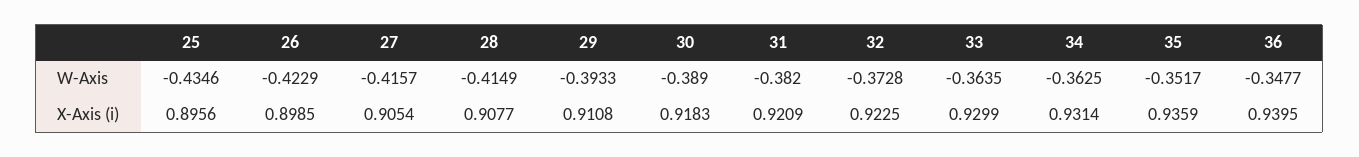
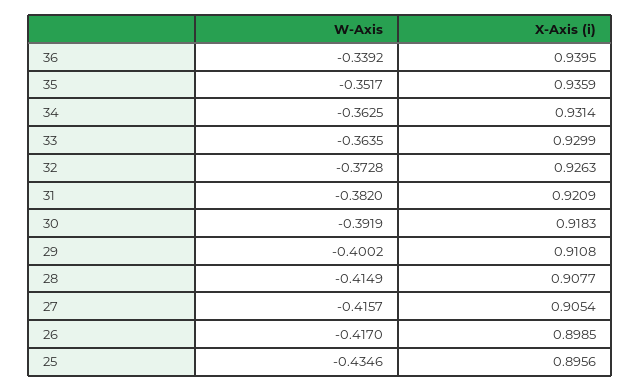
26, W-Axis: -0.4229 -> -0.417
29, W-Axis: -0.3933 -> -0.4002
30, W-Axis: -0.389 -> -0.3919
36, W-Axis: -0.3477 -> -0.3392
32, X-Axis (i): 0.9225 -> 0.9263

